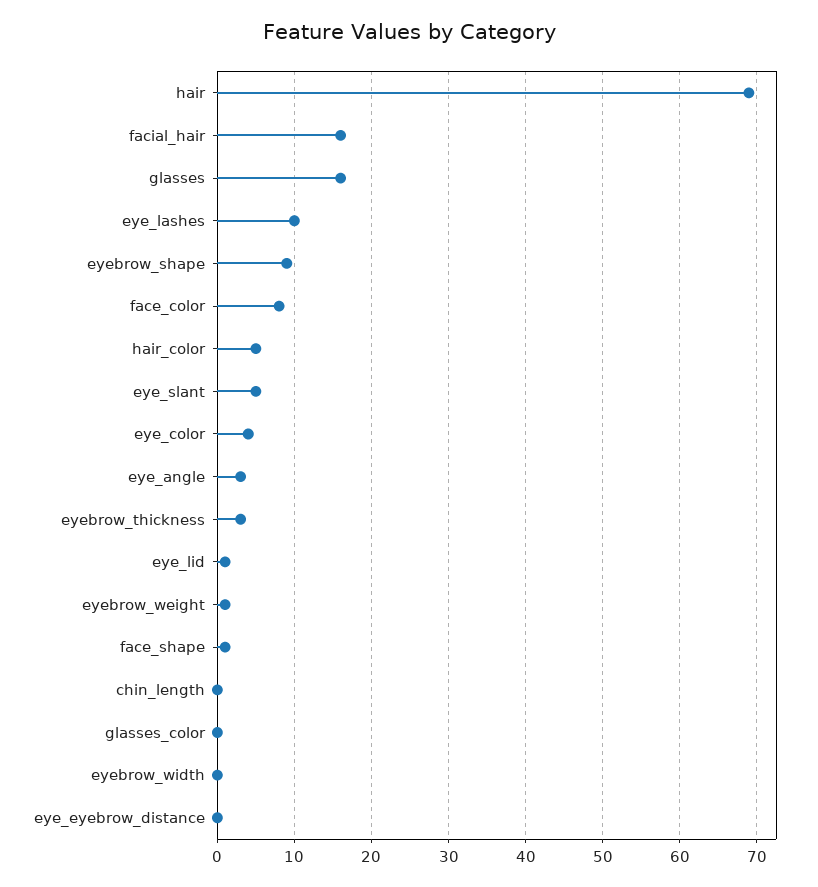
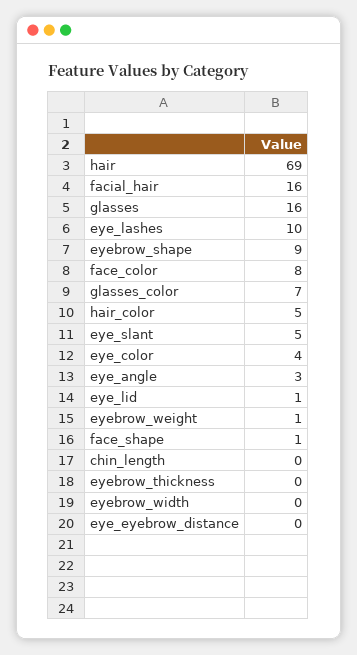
eyebrow_thickness: 3 -> 0
glasses_color: 0 -> 7

